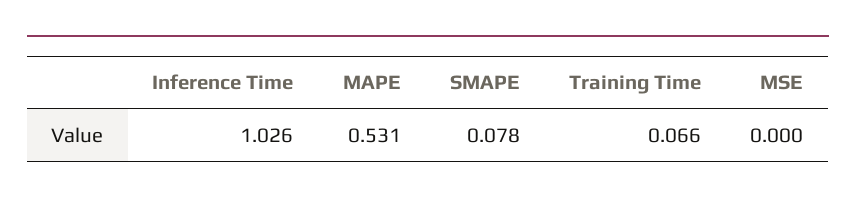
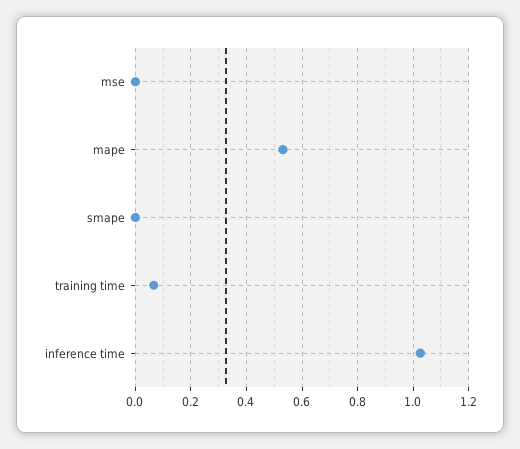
SMAPE: 0.078 -> 0

